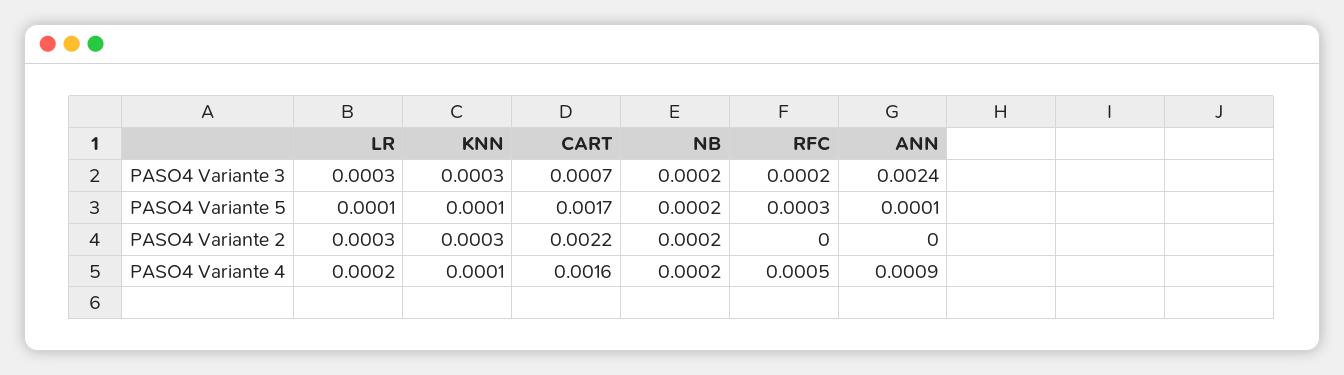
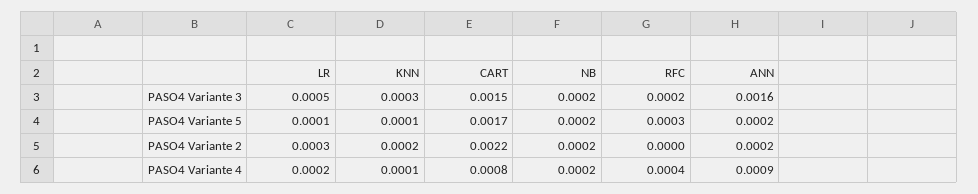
LR, PASO4 Variante 3: 0.0003 -> 0.0005
CART, PASO4 Variante 3: 0.0007 -> 0.0015
ANN, PASO4 Variante 3: 0.0024 -> 0.0016
ANN, PASO4 Variante 5: 0.0001 -> 0.0002
KNN, PASO4 Variante 2: 0.0003 -> 0.0002
ANN, PASO4 Variante 2: 0 -> 0.0002
CART, PASO4 Variante 4: 0.0016 -> 0.0008
RFC, PASO4 Variante 4: 0.0005 -> 0.0004

